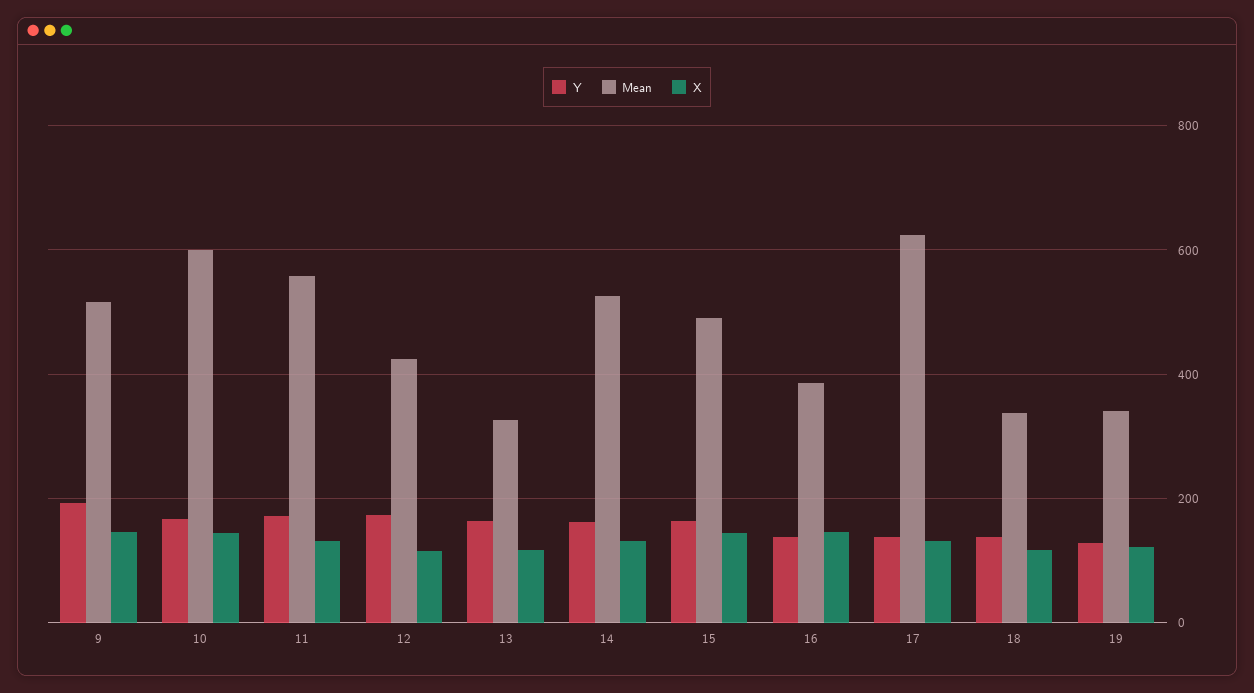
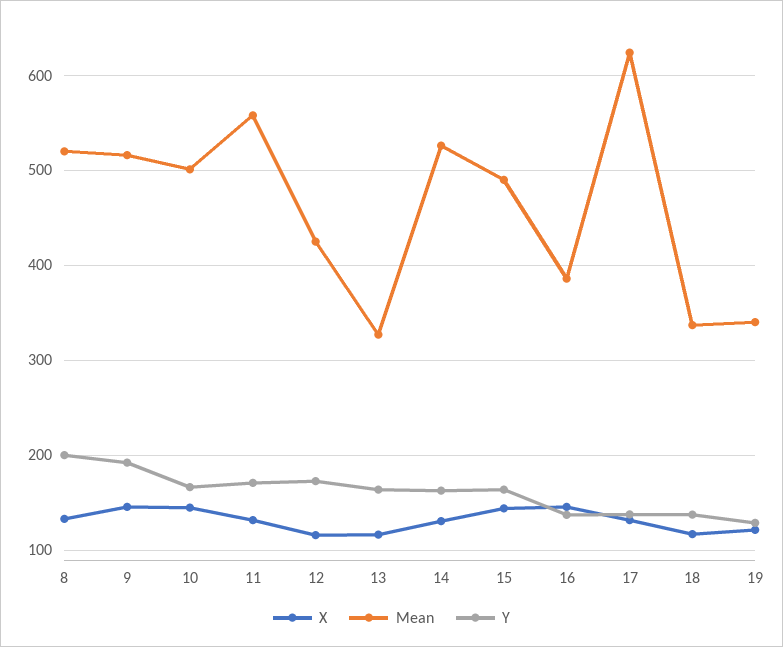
Mean, 10: 600 -> 500
X, 8: none -> 130
Mean, 8: none -> 520
Y, 8: none -> 200

